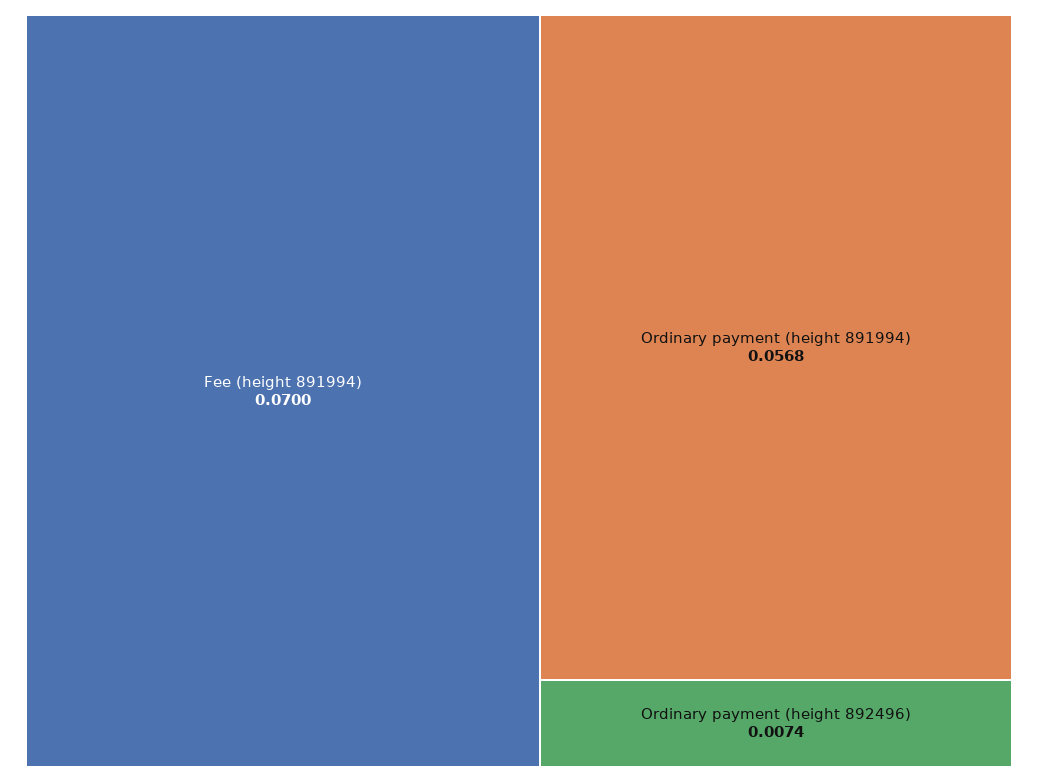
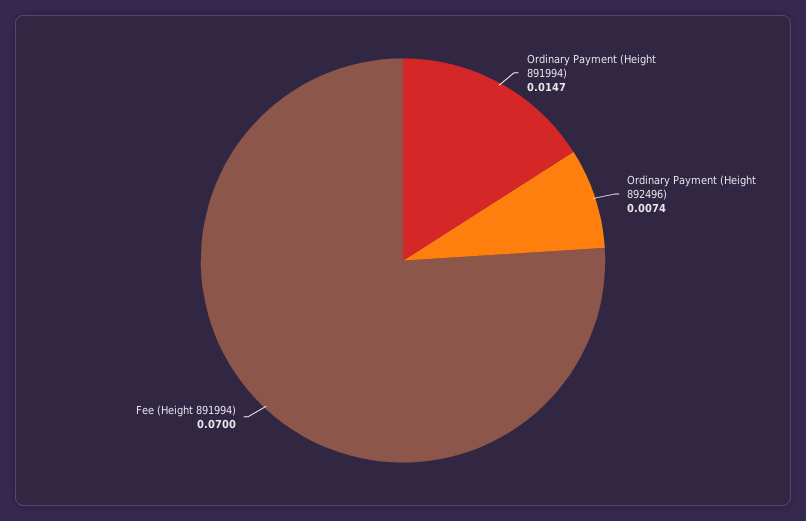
Ordinary payment (height 891994): 0.0568 -> 0.0147

